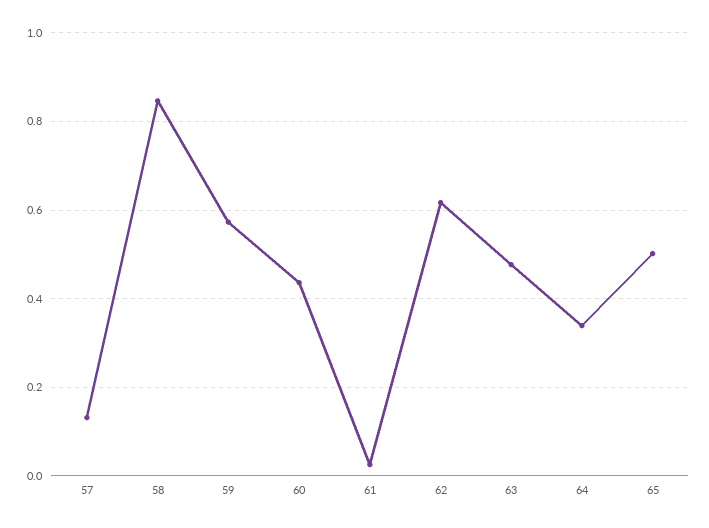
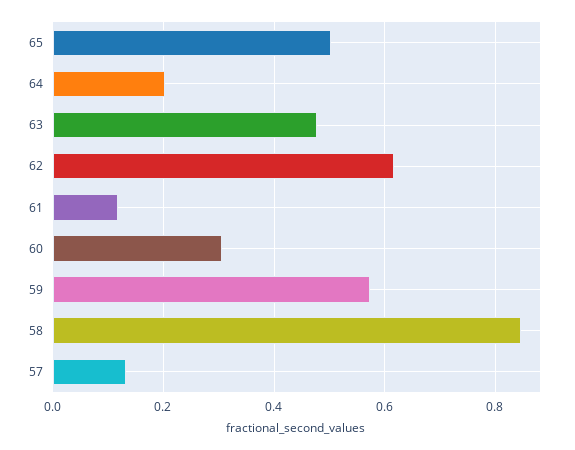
60: 0.44 -> 0.3
61: 0.02 -> 0.12
64: 0.34 -> 0.2

